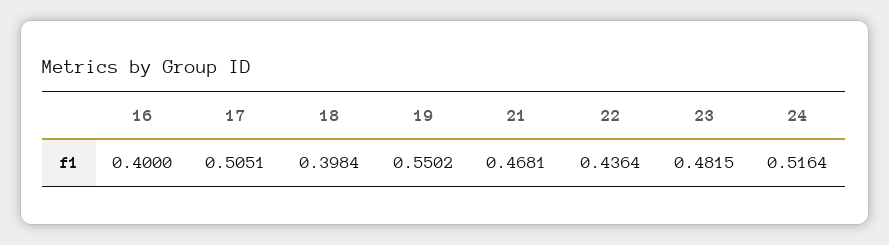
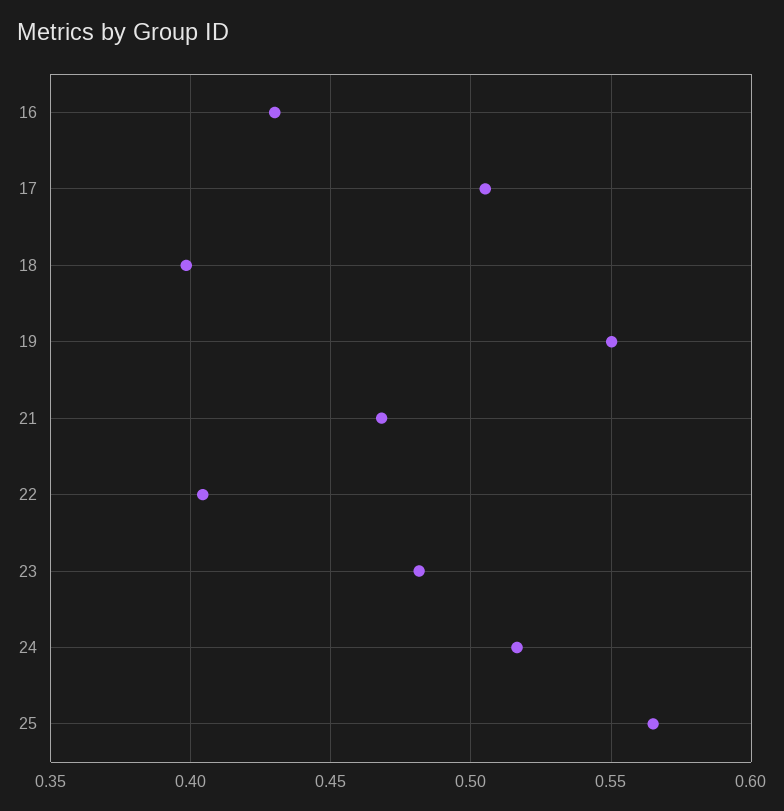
16: 0.4 -> 0.43
22: 0.4364 -> 0.405
25: none -> 0.565

